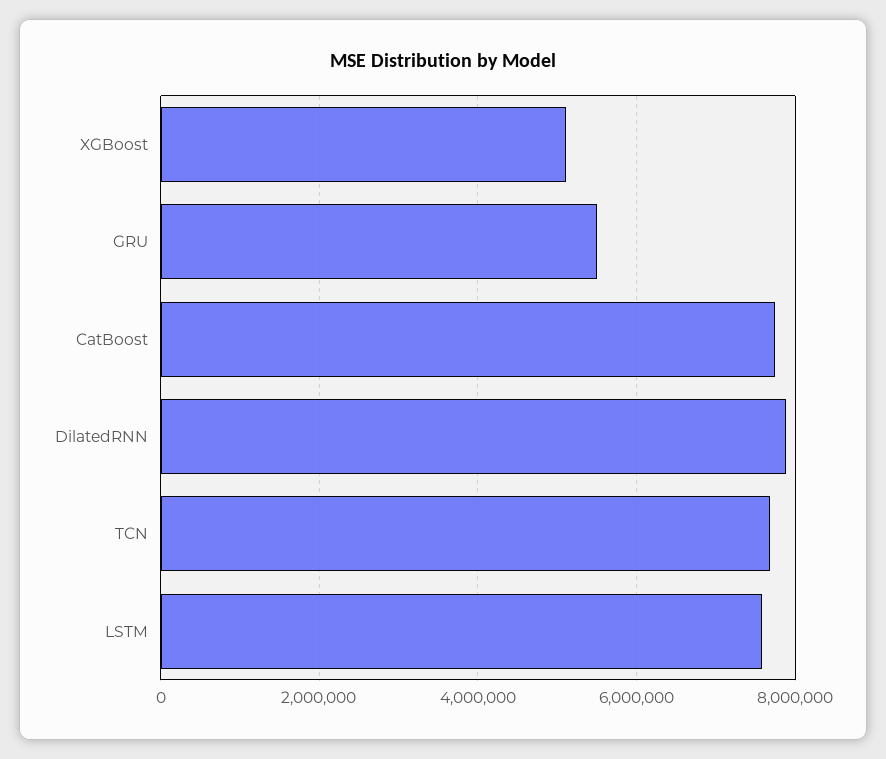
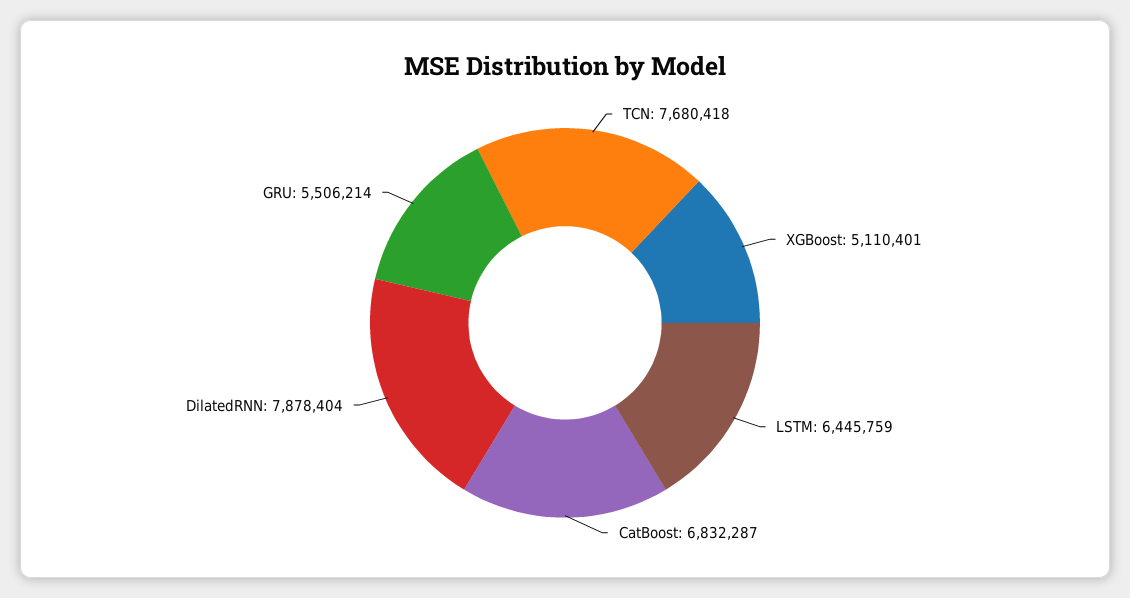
CatBoost: 7800000 -> 6832287
LSTM: 7600000 -> 6445759

